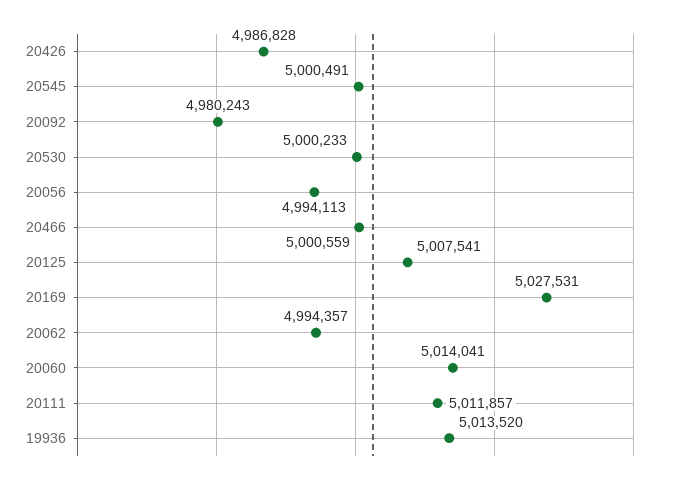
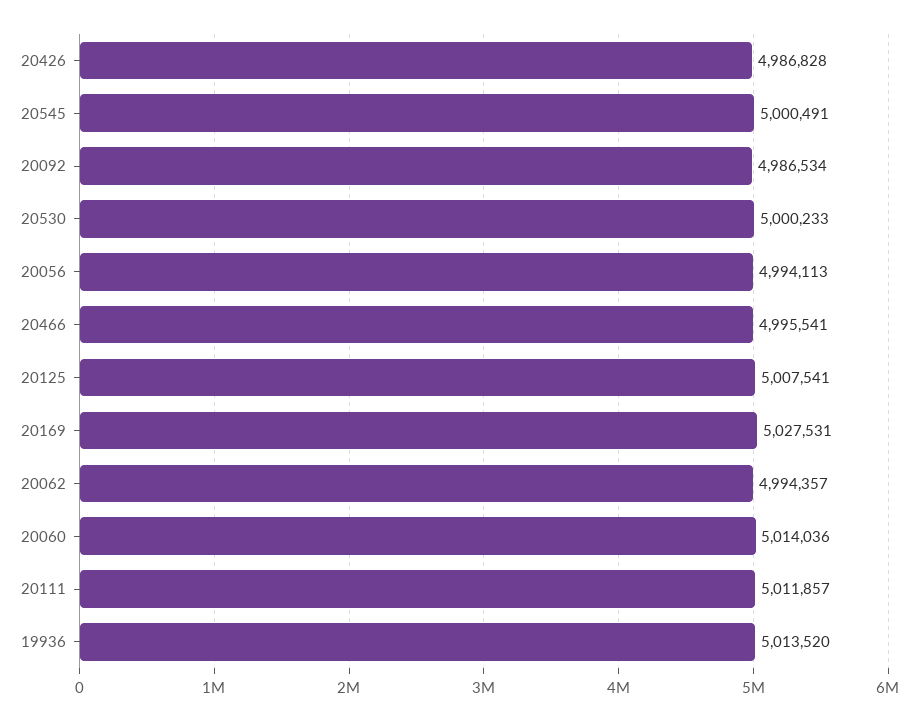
20092: 4980243 -> 4986534
20466: 5000559 -> 4995541
20060: 5014041 -> 5014036

